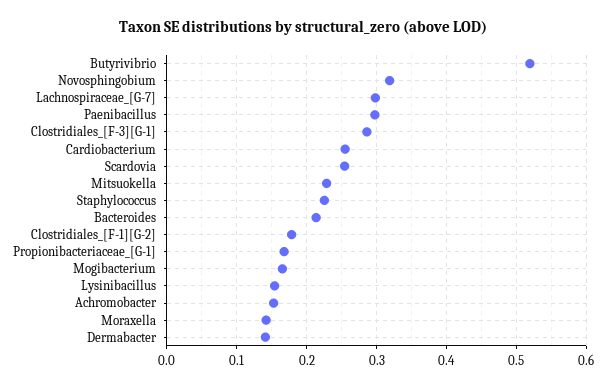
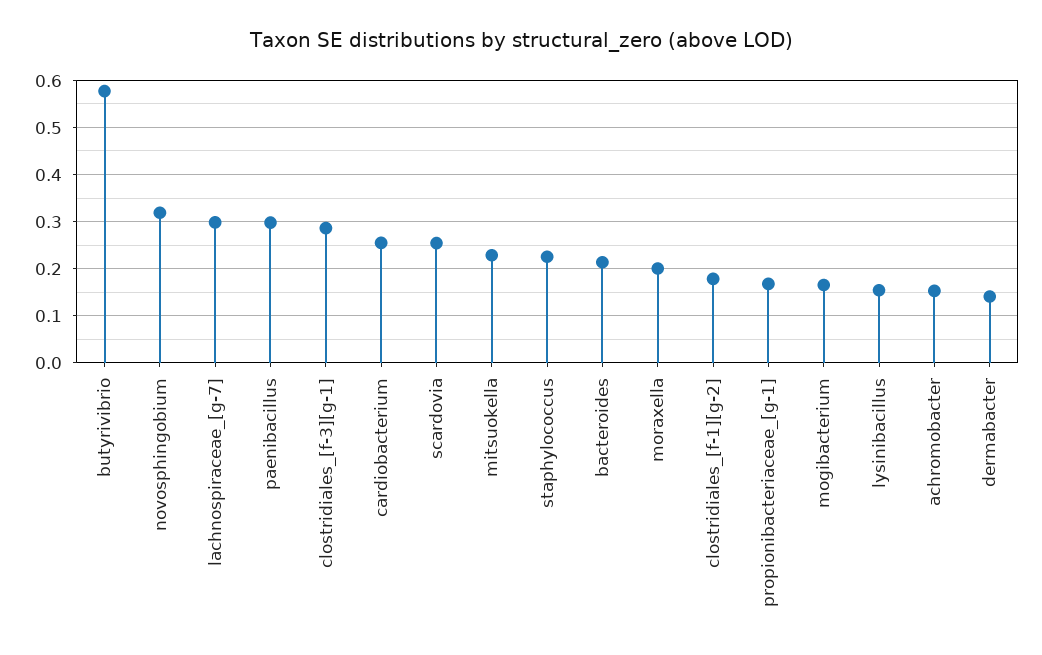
Butyrivibrio: 0.52 -> 0.58
Moraxella: 0.14 -> 0.2

